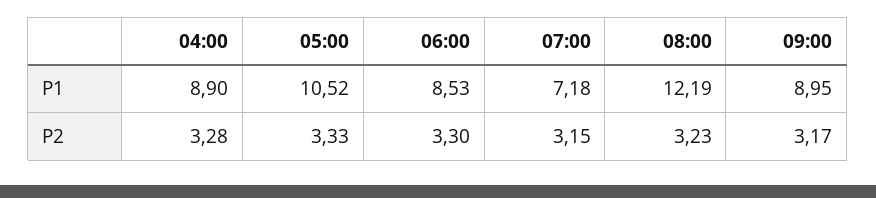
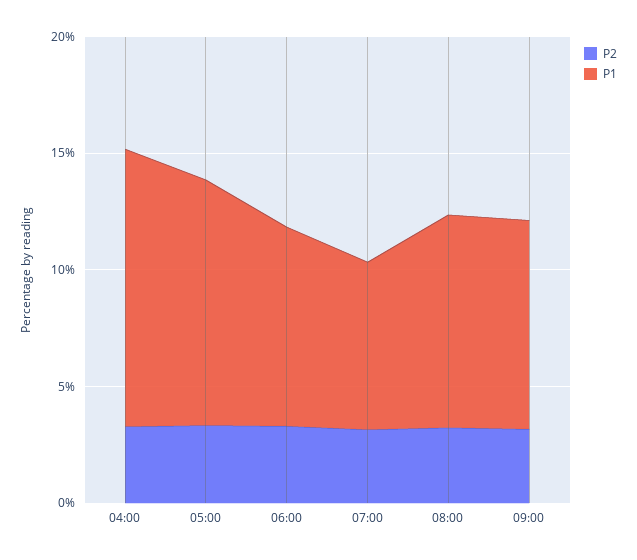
P1, 04:00: 8.9 -> 12
P1, 08:00: 12.19 -> 9

